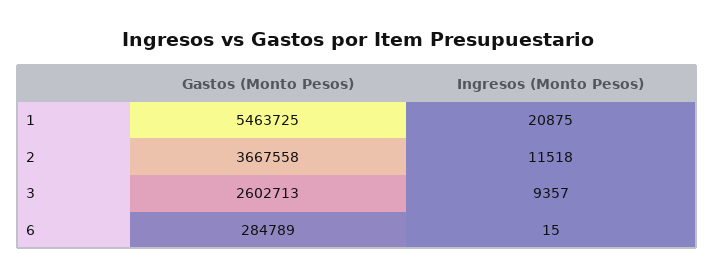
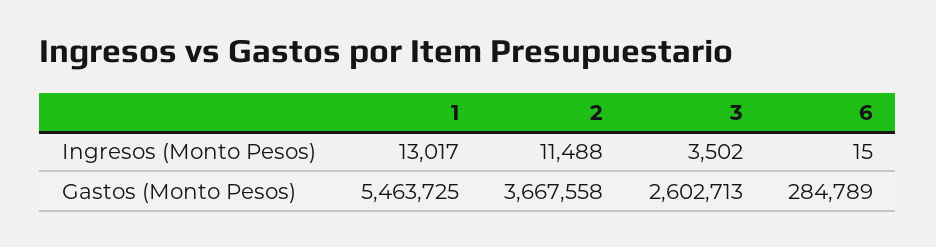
Ingresos (Monto Pesos), 1: 20875 -> 13017
Ingresos (Monto Pesos), 2: 11518 -> 11488
Ingresos (Monto Pesos), 3: 9357 -> 3502

